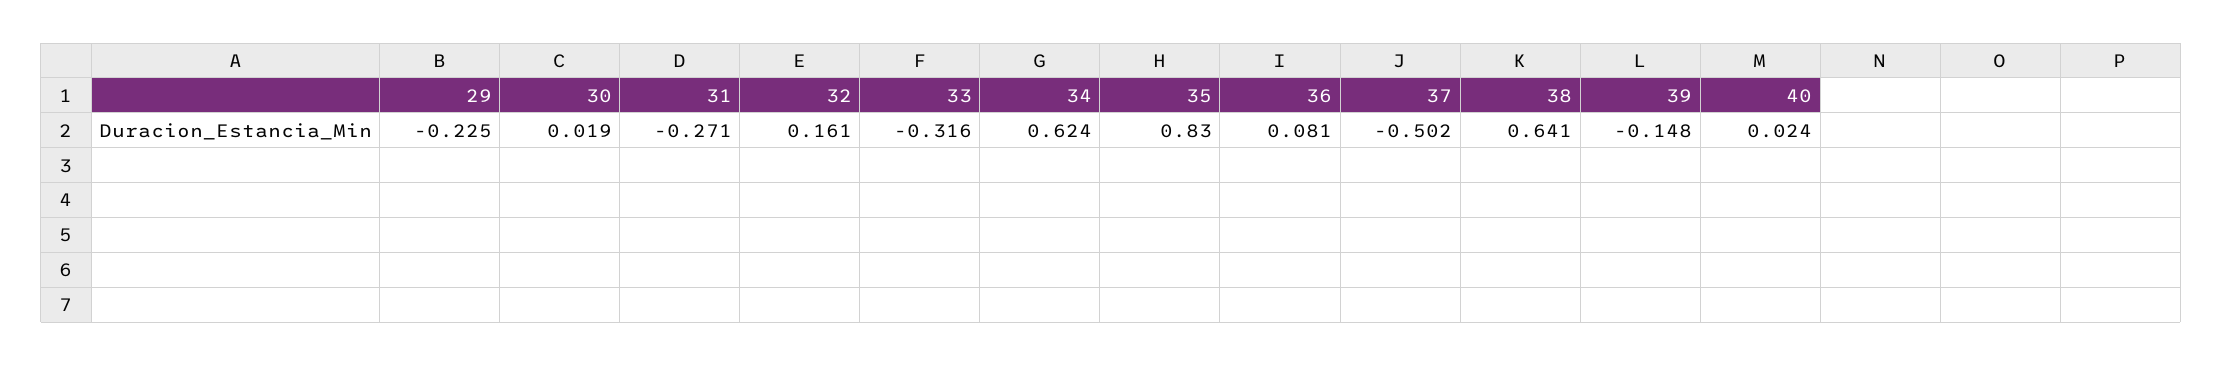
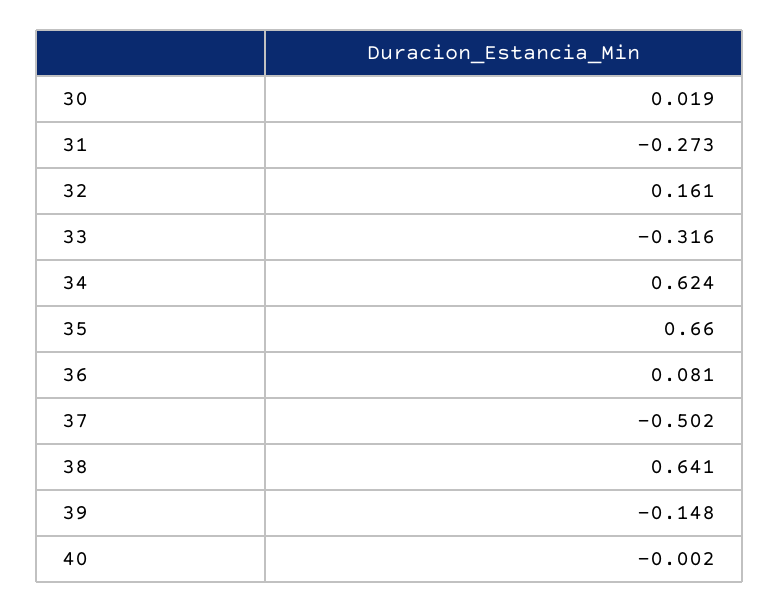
29: -0.225 -> none
31: -0.271 -> -0.273
35: 0.83 -> 0.66
40: 0.024 -> -0.002

